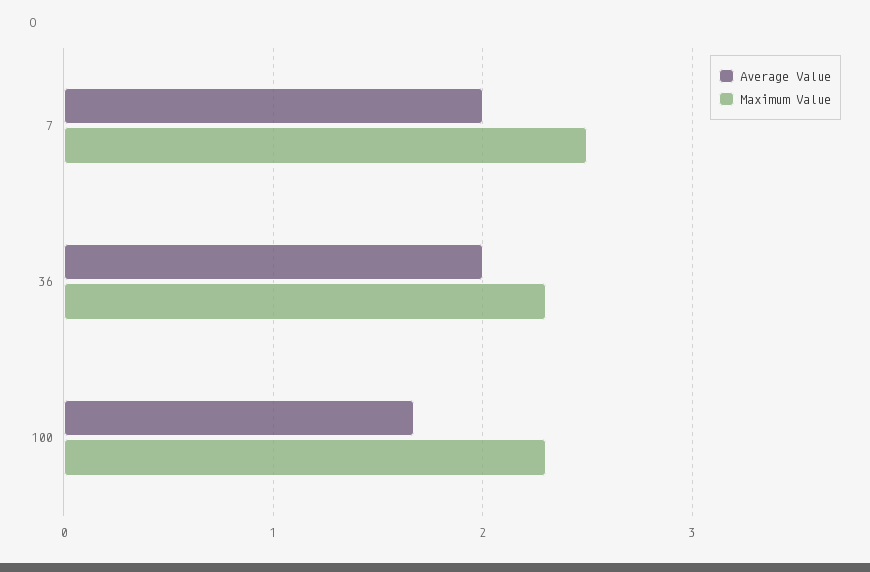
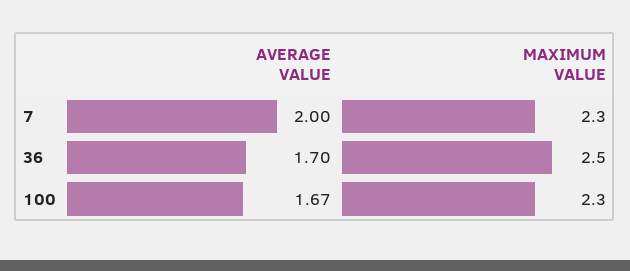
Maximum Value, 7: 2.5 -> 2.3
Average Value, 36: 2 -> 1.7
Maximum Value, 36: 2.3 -> 2.5

